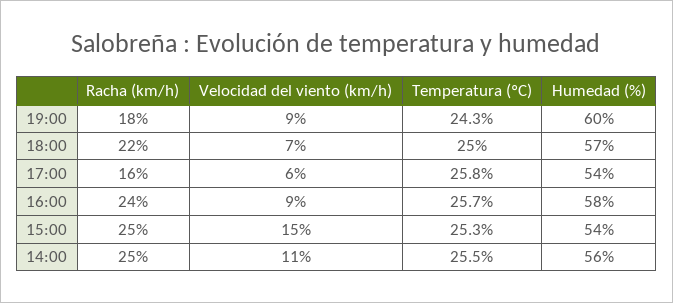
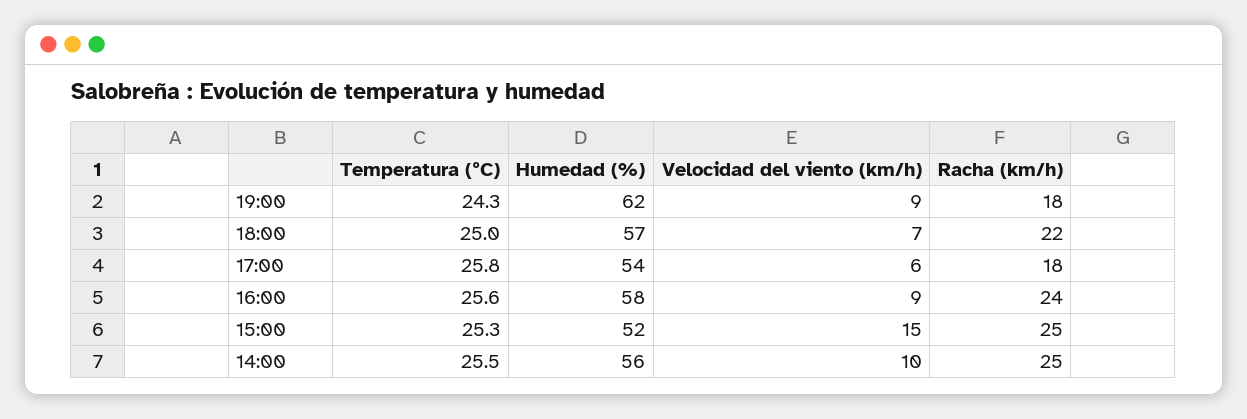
Humedad (%), 19:00: 60 -> 62
Racha (km/h), 17:00: 16 -> 18
Temperatura (ºC), 16:00: 25.7 -> 25.6
Humedad (%), 15:00: 54 -> 52
Velocidad del viento (km/h), 14:00: 11 -> 10

